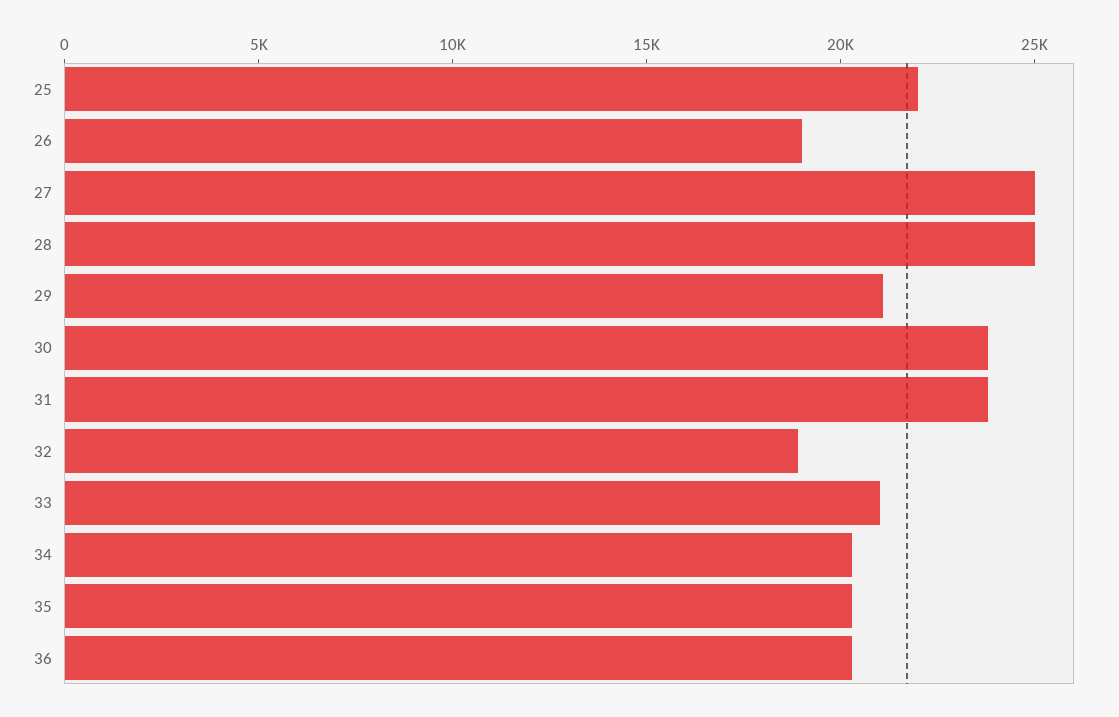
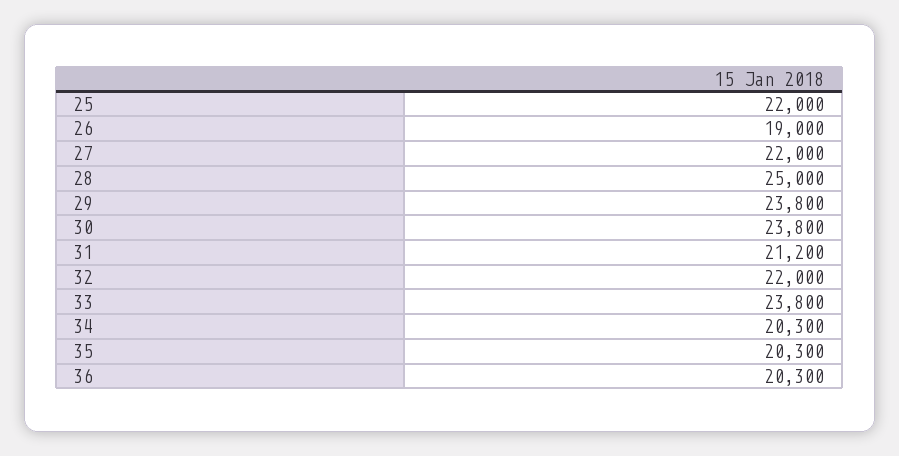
27: 25000 -> 22000
29: 21000 -> 23800
31: 24000 -> 21200
32: 19000 -> 22000
33: 21000 -> 23800

